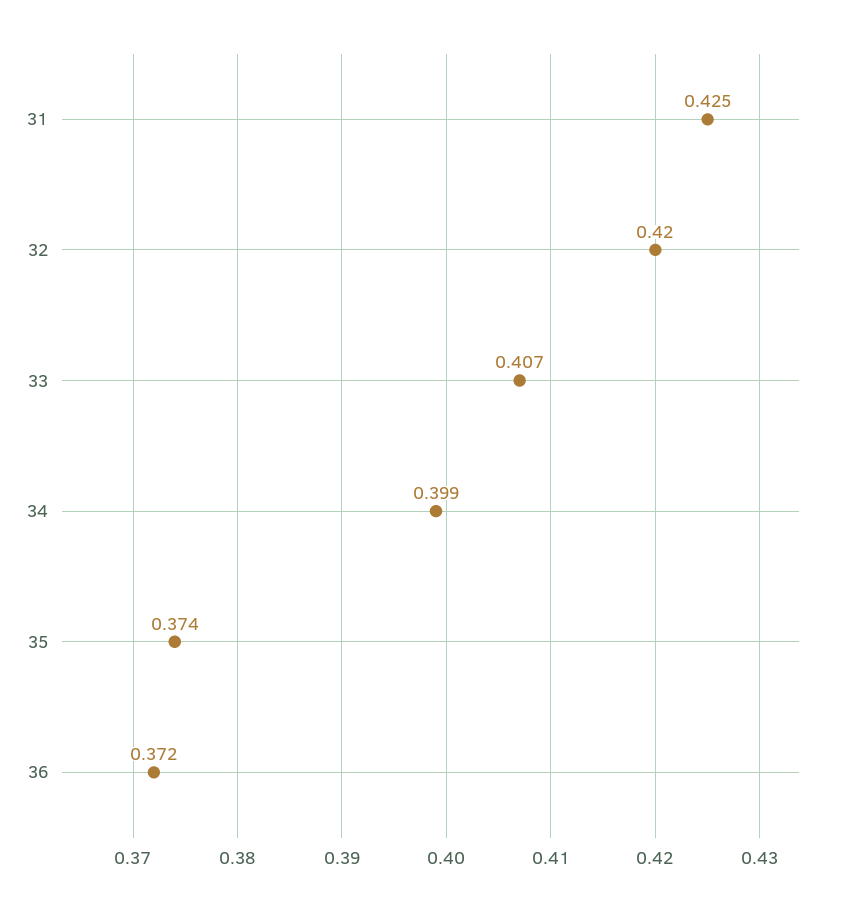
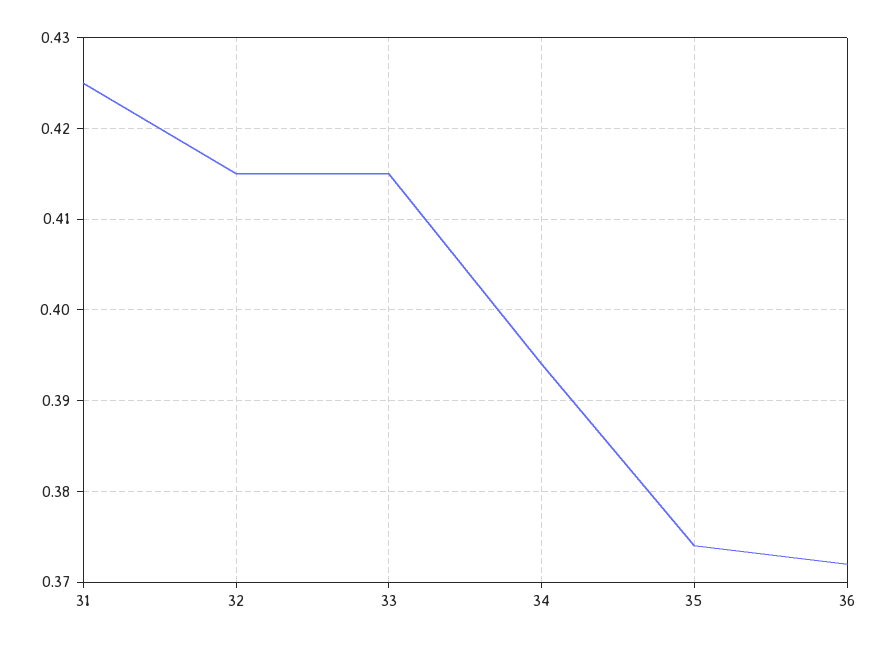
32: 0.42 -> 0.415
33: 0.407 -> 0.415
34: 0.399 -> 0.394

